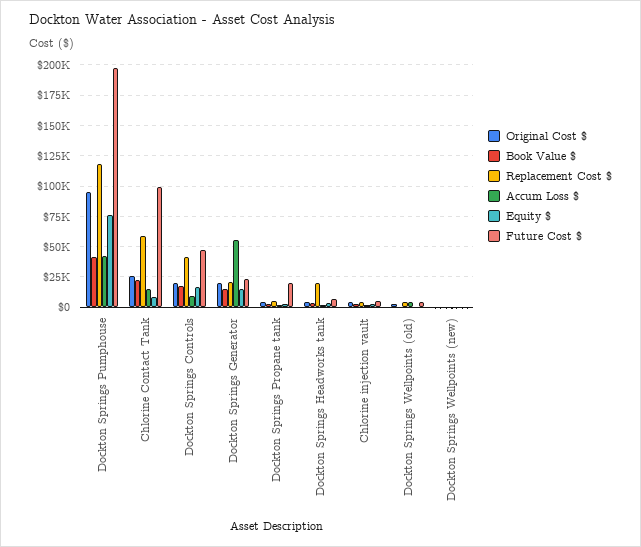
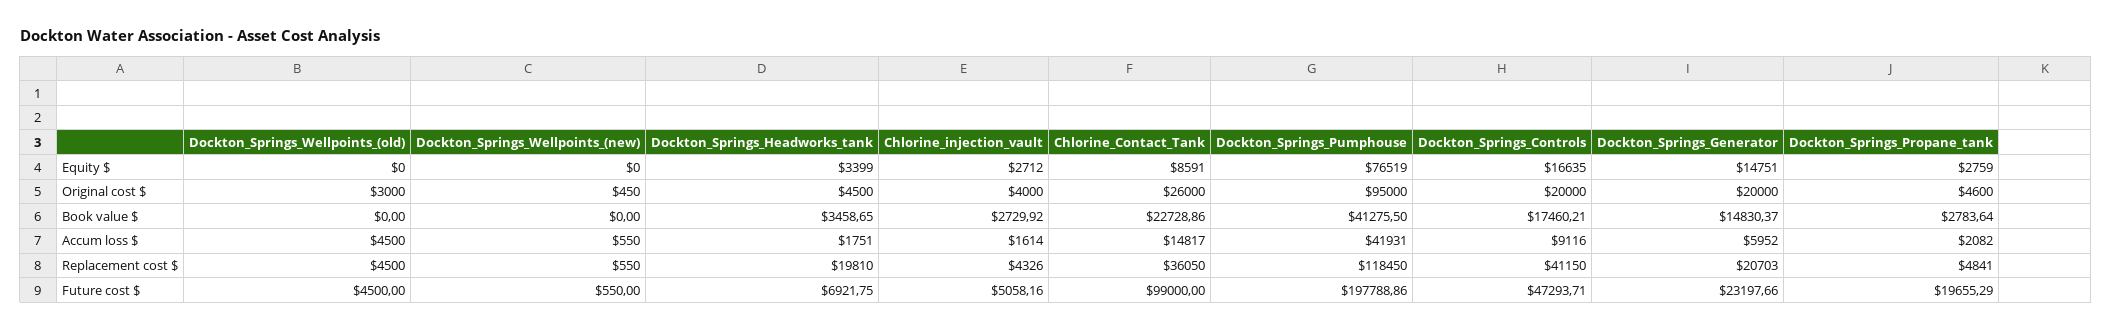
Replacement Cost $, Chlorine Contact Tank: 60000 -> 36050
Accum Loss $, Dockton Springs Generator: 55000 -> 5952

